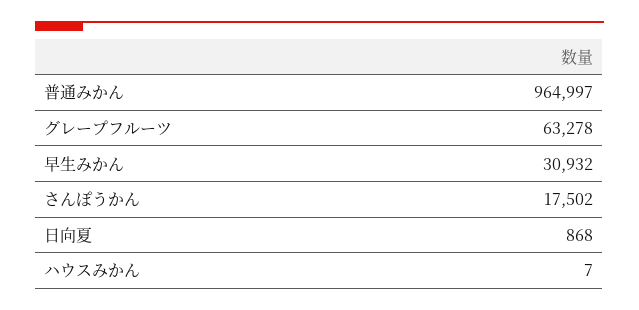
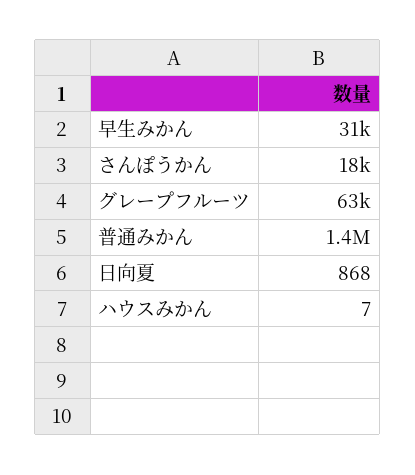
普通みかん: 964997 -> 1400000

